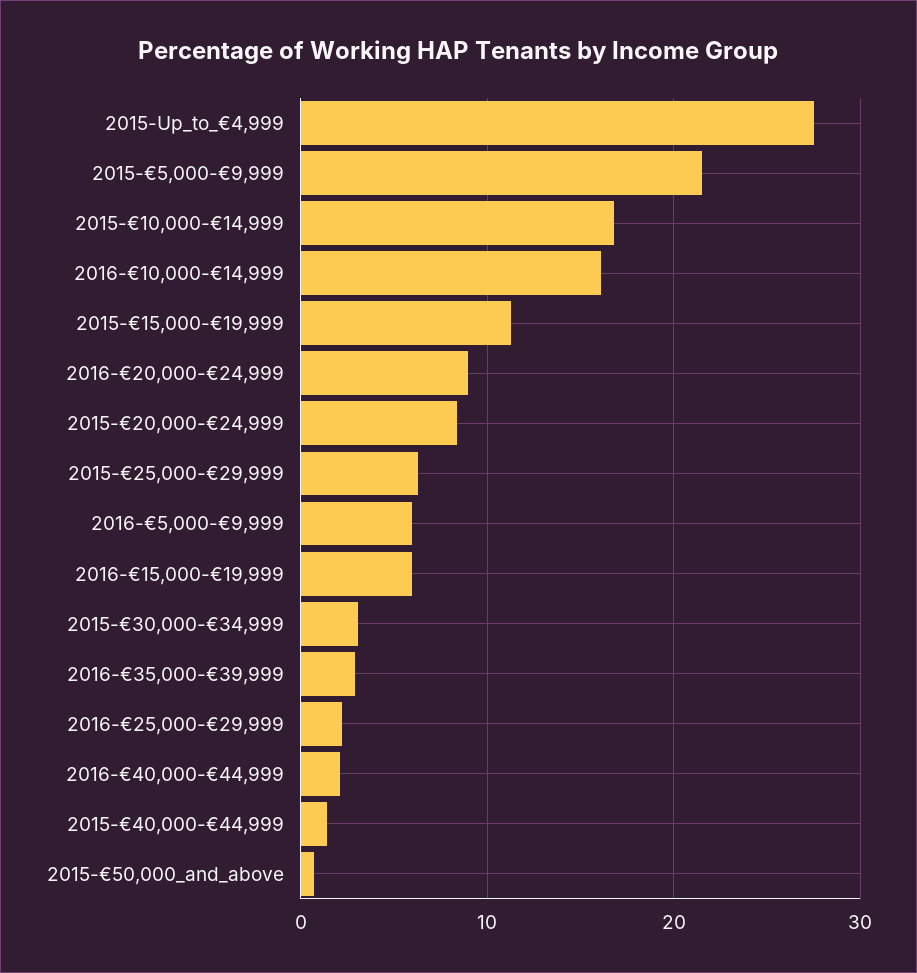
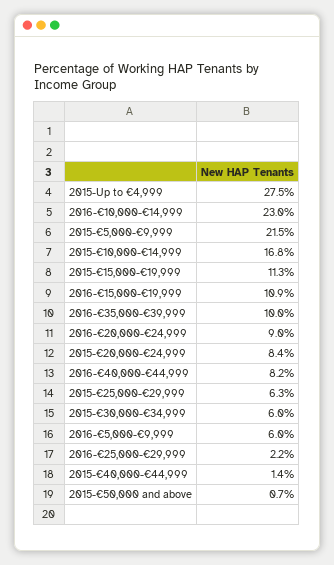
2016-€10,000-€14,999: 16 -> 23
2016-€15,000-€19,999: 6 -> 10.9
2015-€30,000-€34,999: 3 -> 6
2016-€35,000-€39,999: 3 -> 10
2016-€40,000-€44,999: 2 -> 8.2

